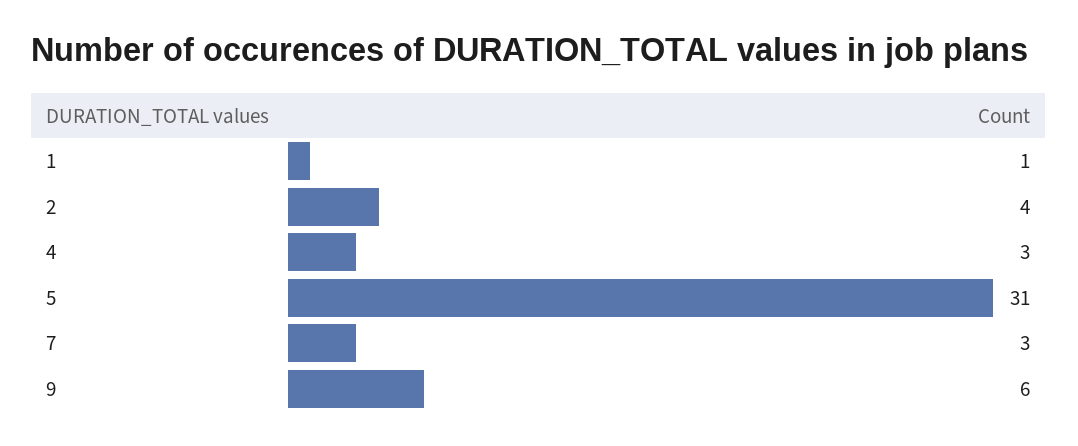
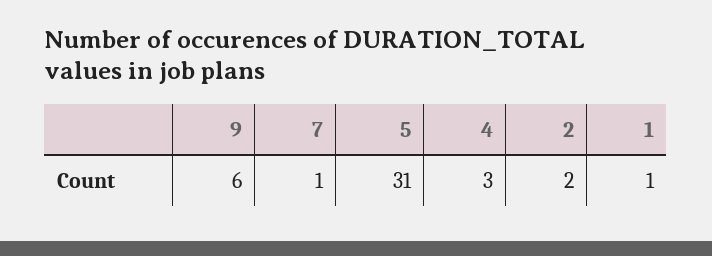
2: 4 -> 2
7: 3 -> 1

